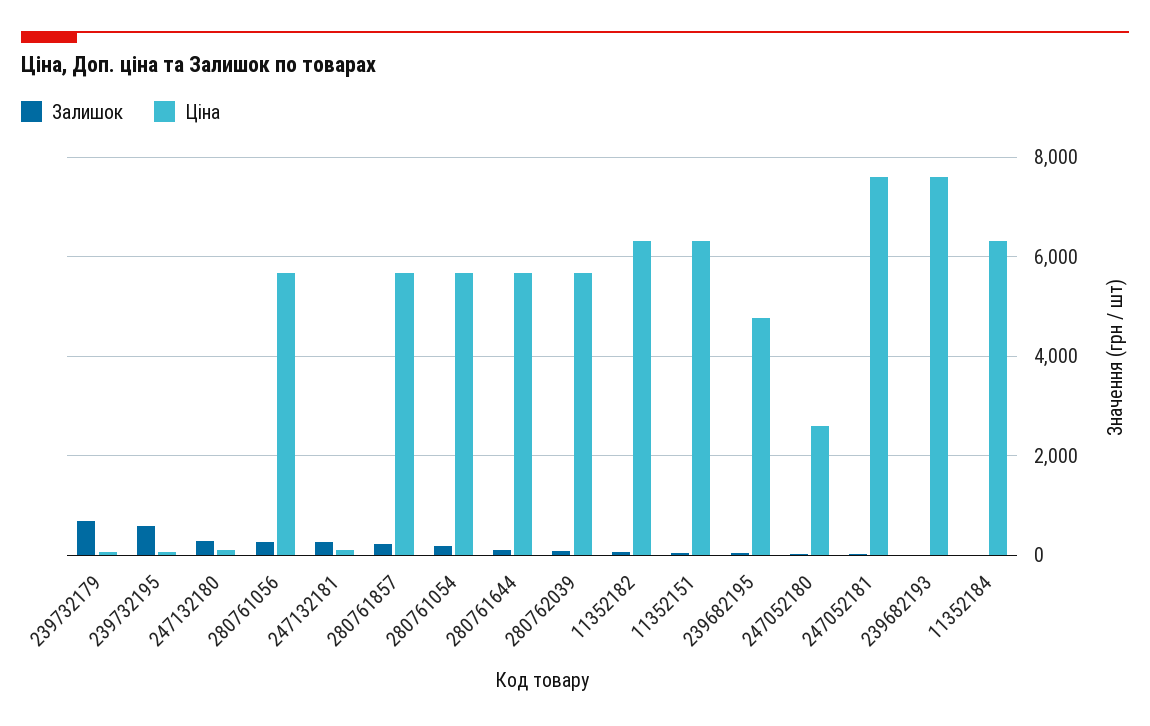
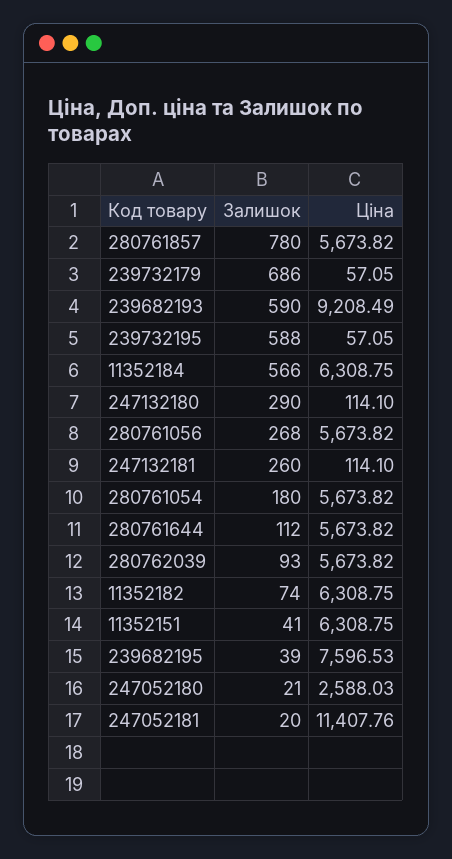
Залишок, 280761857: 200 -> 780
Ціна, 239682195: 4800 -> 7596.53
Ціна, 247052181: 7600 -> 11407.76
Залишок, 239682193: 0 -> 590
Ціна, 239682193: 7600 -> 9208.49
Залишок, 11352184: 0 -> 566

